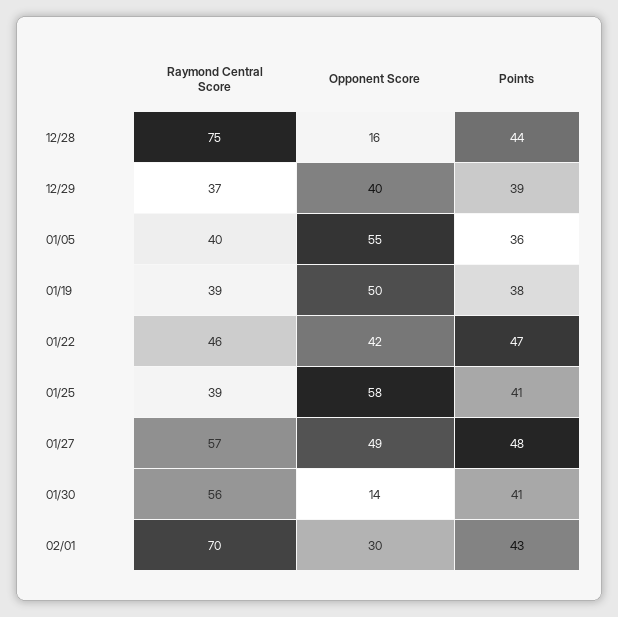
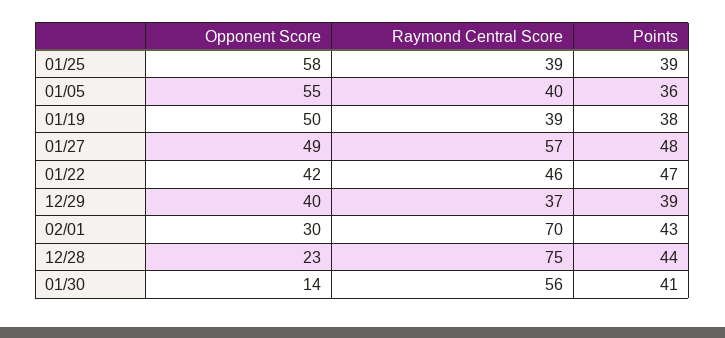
Opponent Score, 12/28: 16 -> 23
Points, 01/25: 41 -> 39

